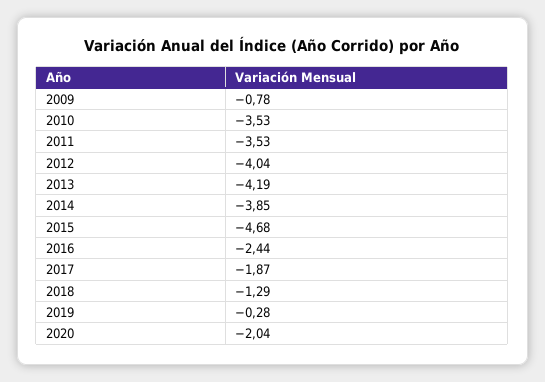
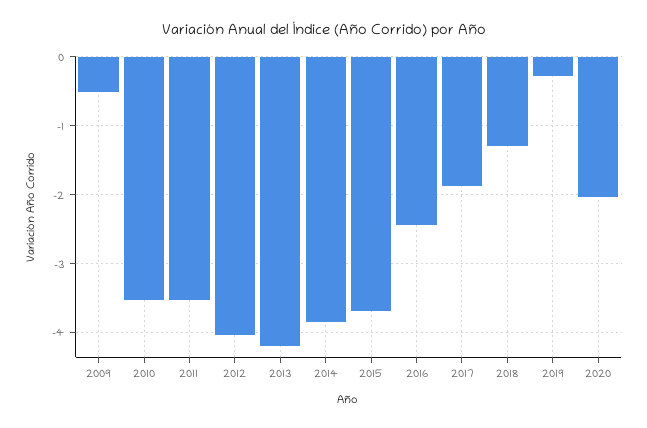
2009: -0.78 -> -0.5
2015: -4.68 -> -3.7

